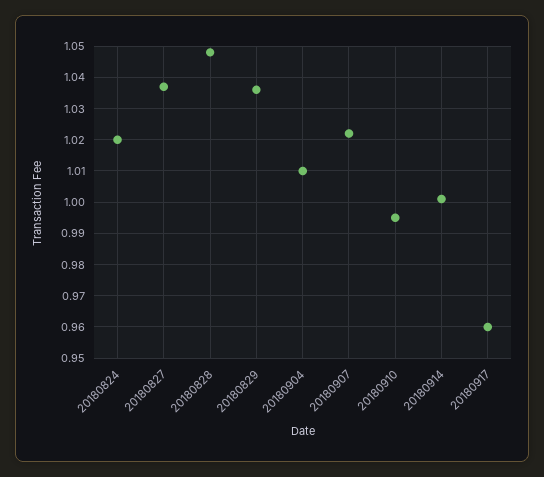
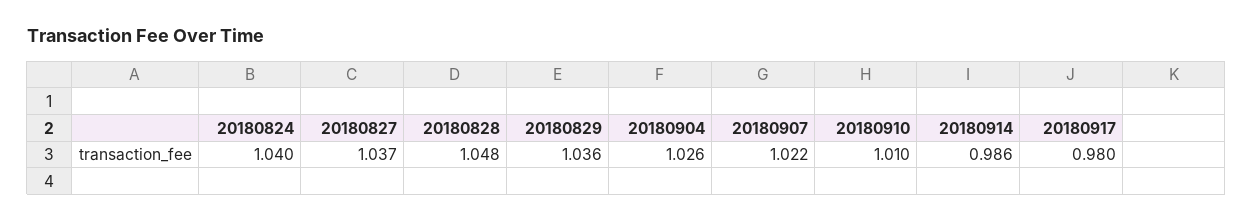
20180824: 1.02 -> 1.04
20180904: 1.01 -> 1.026
20180910: 0.995 -> 1.01
20180914: 1 -> 0.986
20180917: 0.96 -> 0.98

